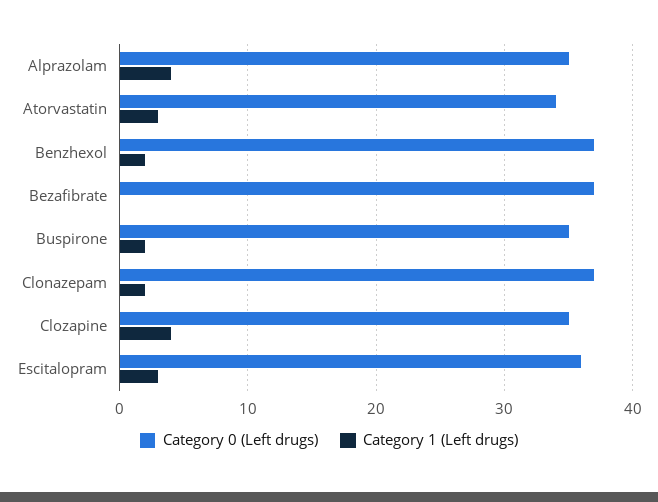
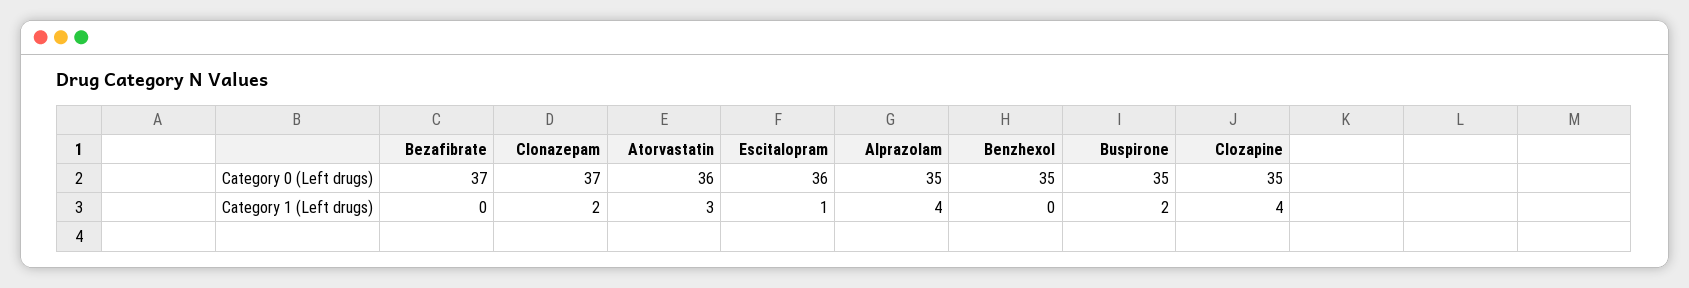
Category 0 (Left drugs), Atorvastatin: 34 -> 36
Category 0 (Left drugs), Benzhexol: 37 -> 35
Category 1 (Left drugs), Benzhexol: 2 -> 0
Category 1 (Left drugs), Escitalopram: 3 -> 1

